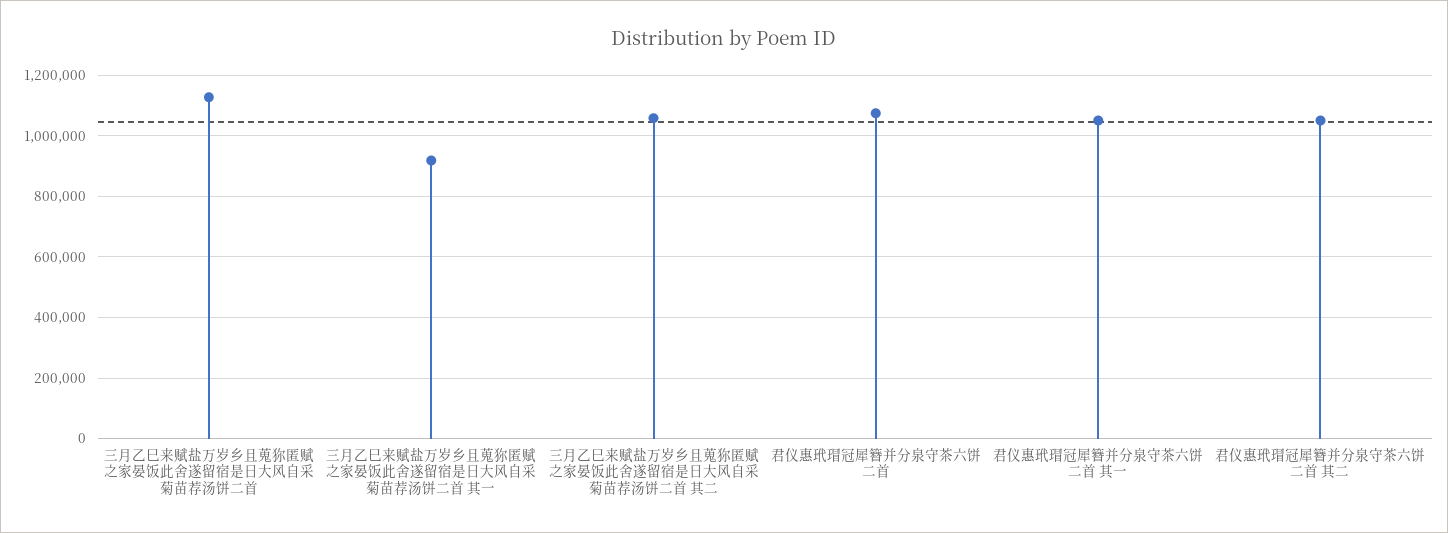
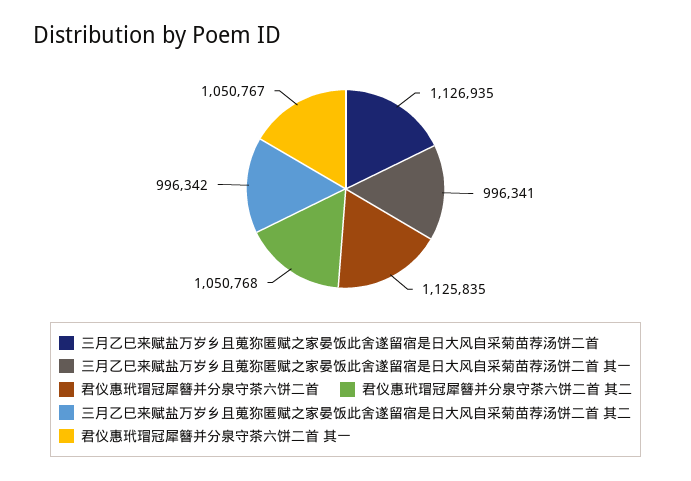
三月乙巳来赋盐万岁乡且蒐狝匿赋之家晏饭此舍遂留宿是日大风自采菊苗荐汤饼二首 其一: 920000 -> 996341
三月乙巳来赋盐万岁乡且蒐狝匿赋之家晏饭此舍遂留宿是日大风自采菊苗荐汤饼二首 其二: 1060000 -> 996342
君仪惠玳瑁冠犀簪并分泉守茶六饼二首: 1080000 -> 1125835

